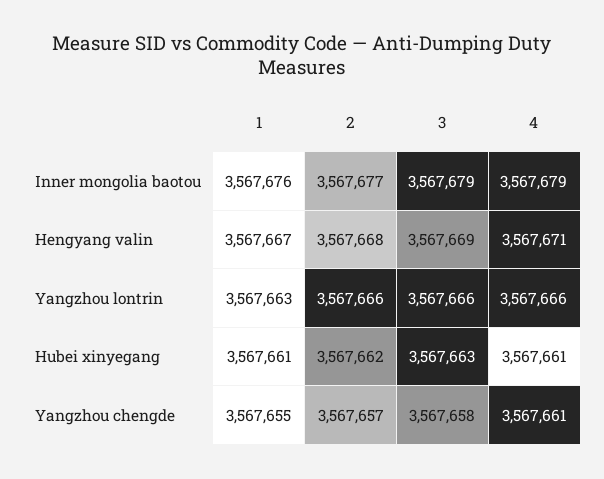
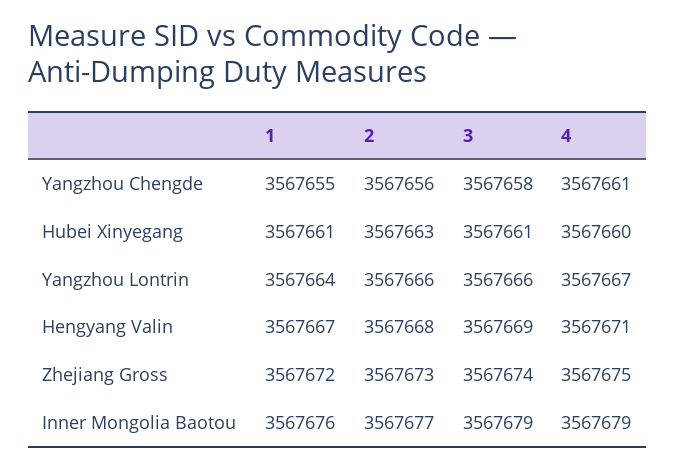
1, Yangzhou lontrin: 3567663 -> 3567664
4, Yangzhou lontrin: 3567666 -> 3567667
2, Hubei xinyegang: 3567662 -> 3567663
3, Hubei xinyegang: 3567663 -> 3567661
4, Hubei xinyegang: 3567661 -> 3567660
2, Yangzhou chengde: 3567657 -> 3567656
1, Zhejiang Gross: none -> 3567672
2, Zhejiang Gross: none -> 3567673
3, Zhejiang Gross: none -> 3567674
4, Zhejiang Gross: none -> 3567675

